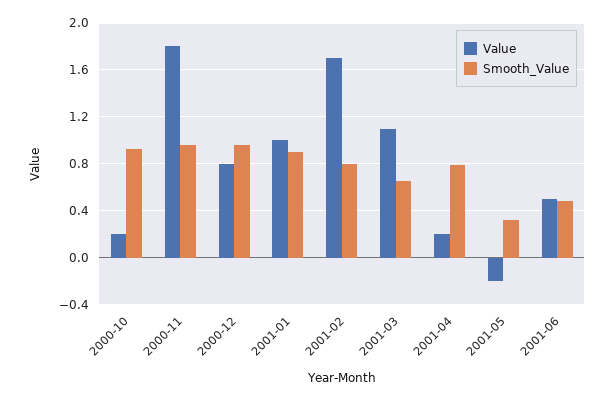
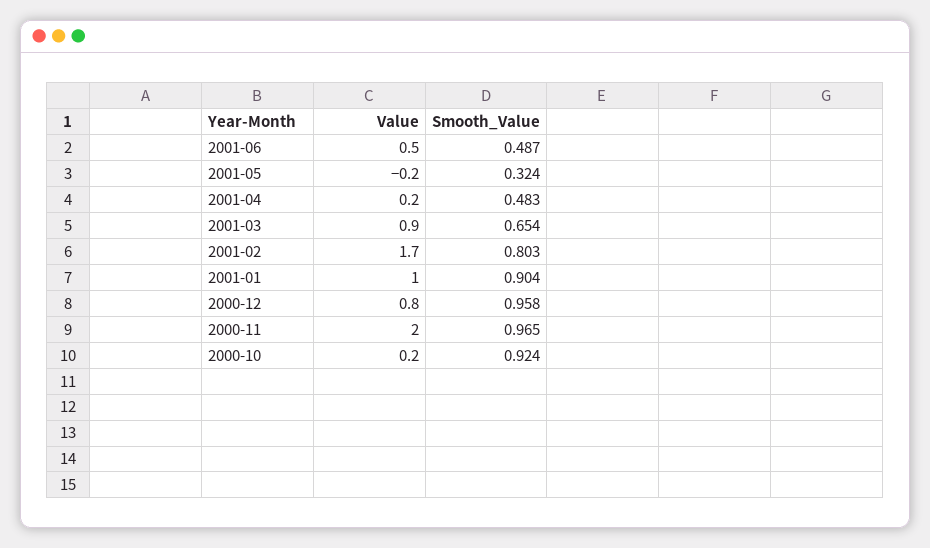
Value, 2000-11: 1.8 -> 2
Value, 2001-03: 1.1 -> 0.9
Smooth_Value, 2001-04: 0.8 -> 0.483

